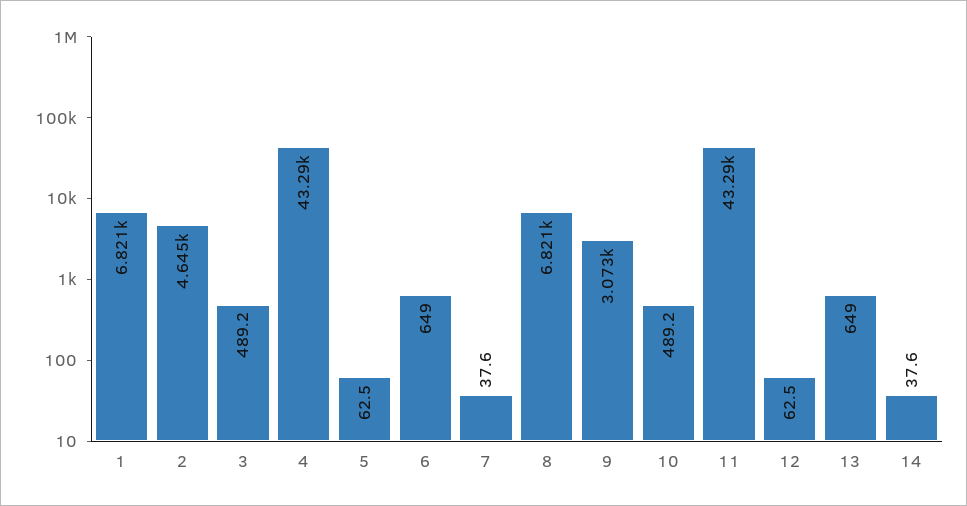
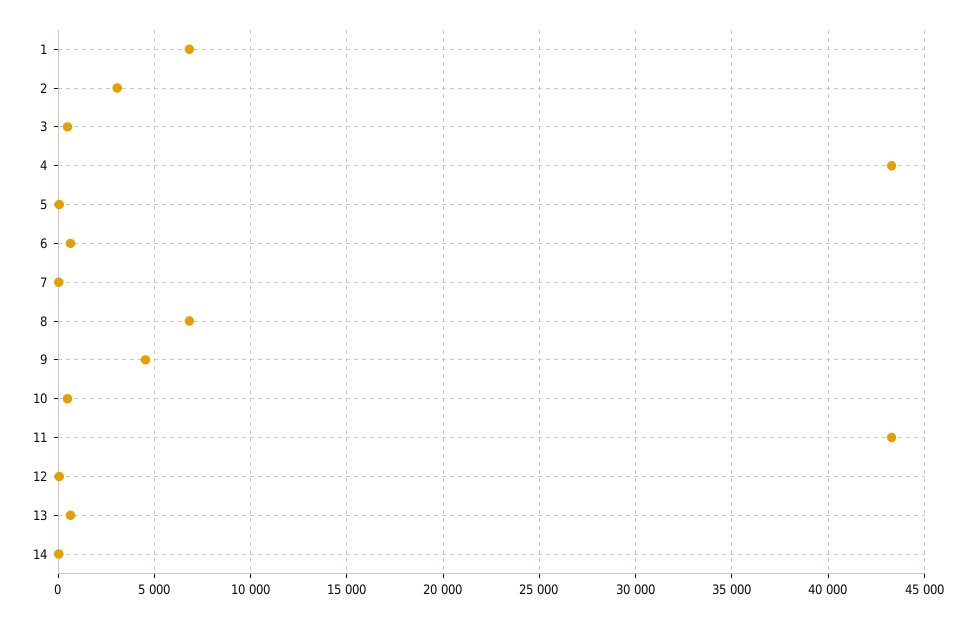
2: 4645 -> 3000
9: 3073 -> 4500

